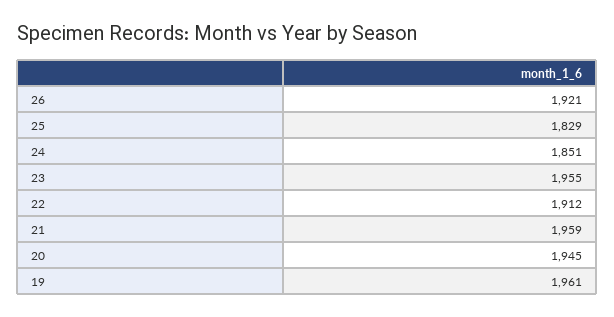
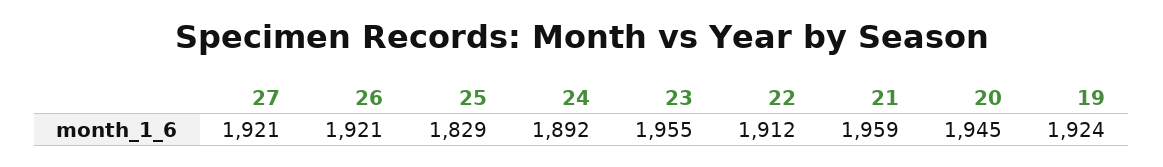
24: 1851 -> 1892
19: 1961 -> 1924
27: none -> 1921

